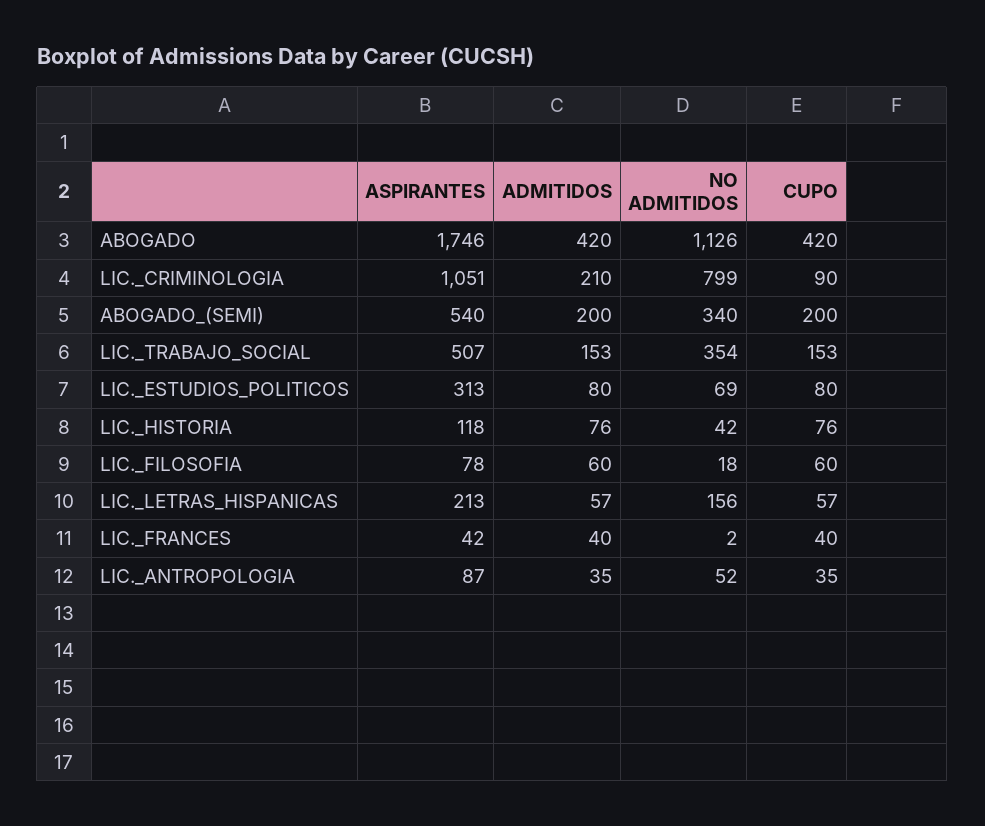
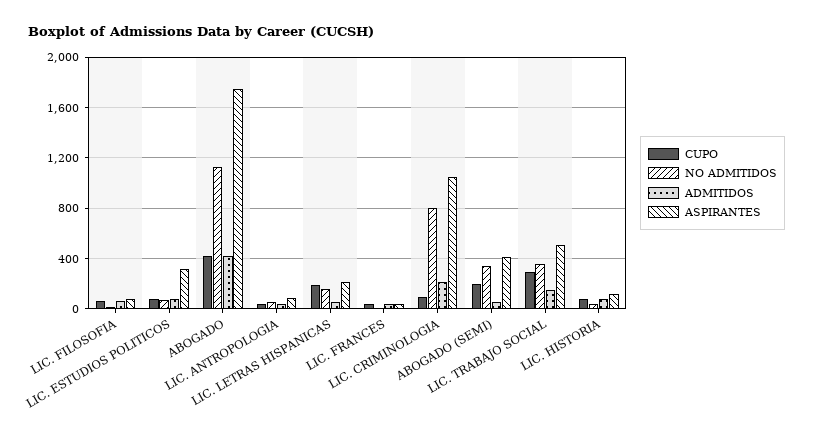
ASPIRANTES, ABOGADO_(SEMI): 540 -> 400
ADMITIDOS, ABOGADO_(SEMI): 200 -> 50
CUPO, LIC._TRABAJO_SOCIAL: 153 -> 300
CUPO, LIC._LETRAS_HISPANICAS: 57 -> 200

